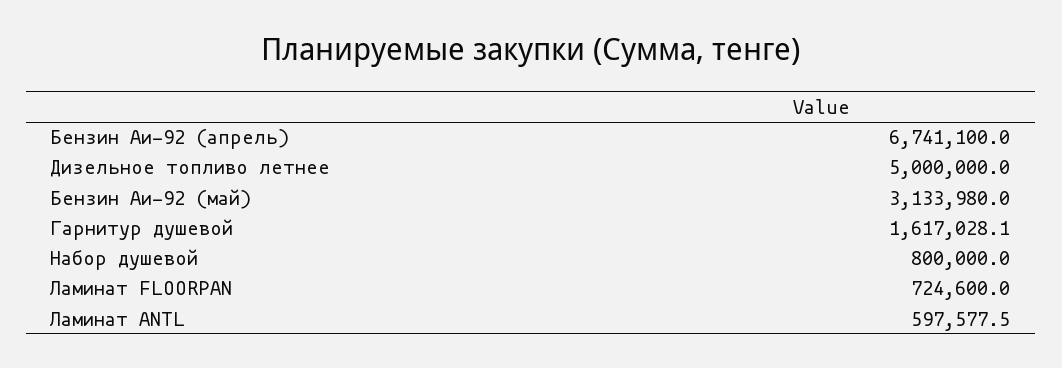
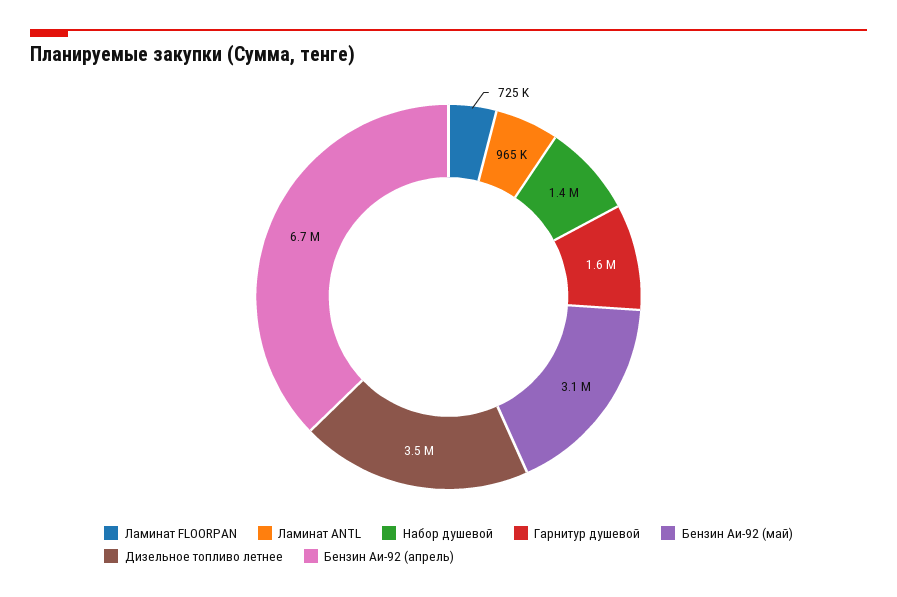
Дизельное топливо летнее: 5000000 -> 3500000
Набор душевой: 800000 -> 1400000
Ламинат ANTL: 597577.5 -> 965000

